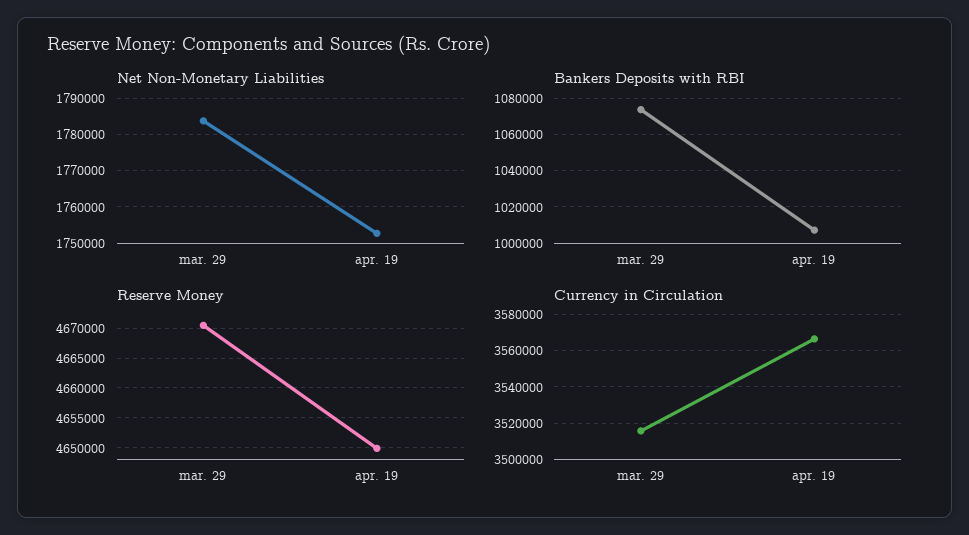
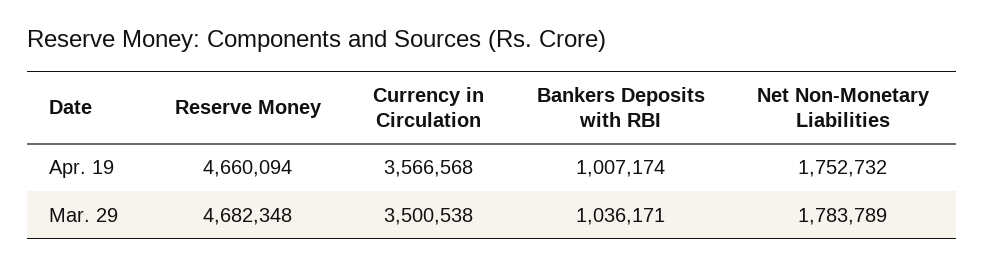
Bankers Deposits with RBI, mar. 29: 1075000 -> 1036171
Reserve Money, mar. 29: 4670000 -> 4682348
Reserve Money, apr. 19: 4650000 -> 4660094
Currency in Circulation, mar. 29: 3515000 -> 3500538

